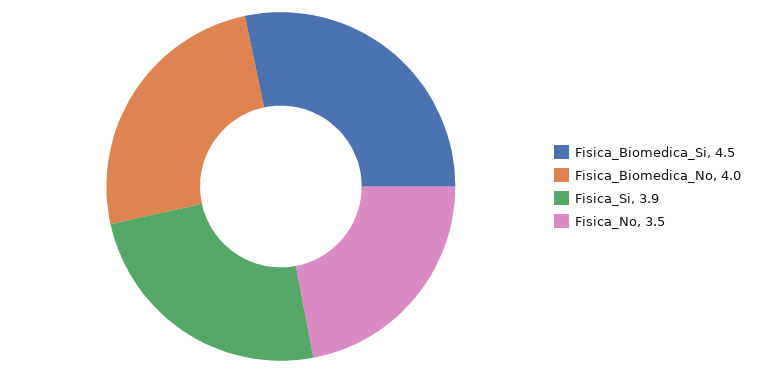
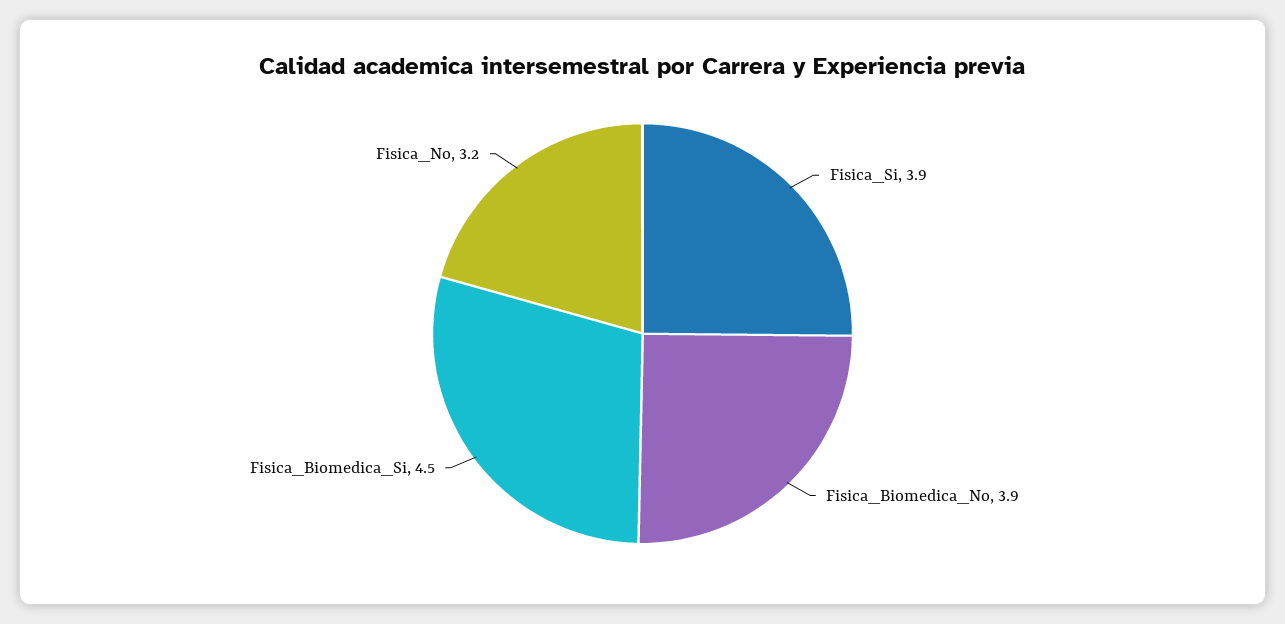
Fisica_Biomedica_No: 4 -> 3.9
Fisica_No: 3.5 -> 3.2

